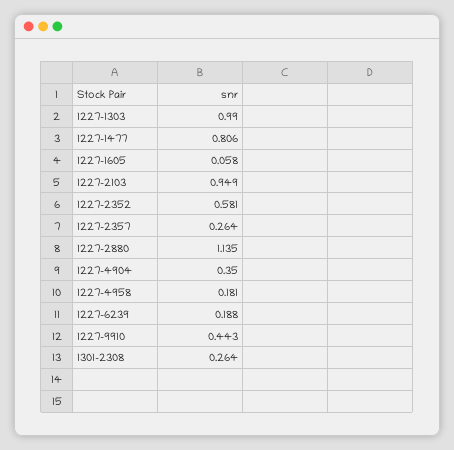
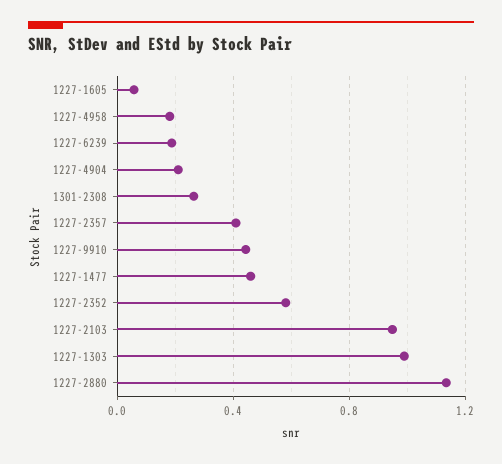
1227-1477: 0.806 -> 0.45
1227-2357: 0.264 -> 0.4
1227-4904: 0.35 -> 0.2

